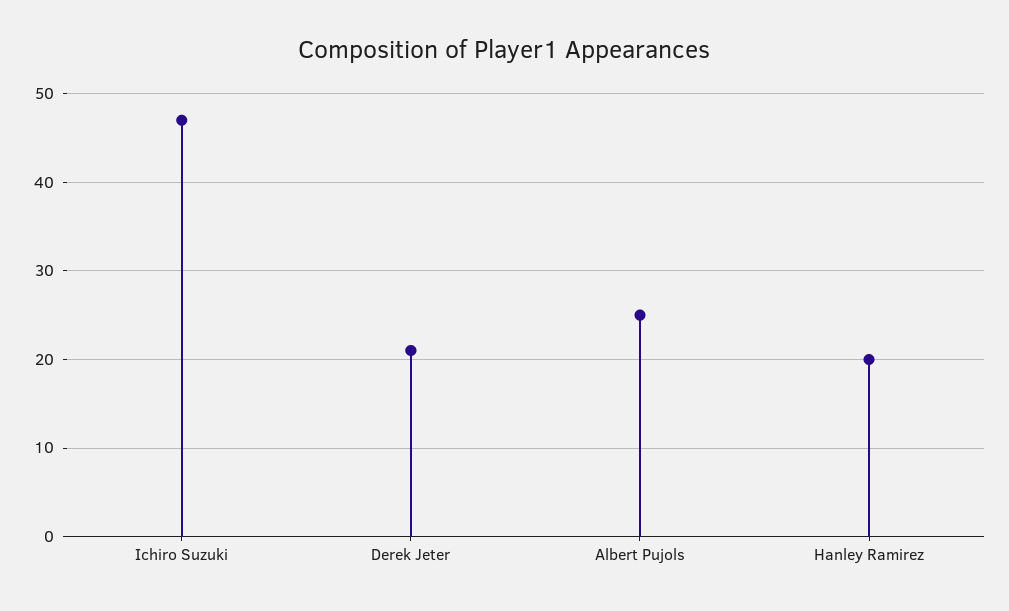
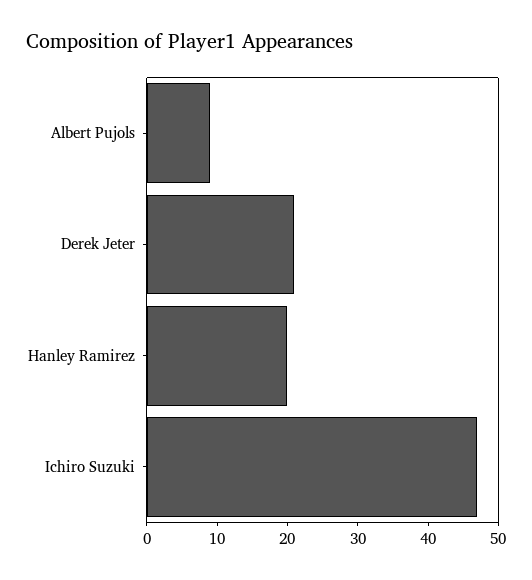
Albert Pujols: 25 -> 10

